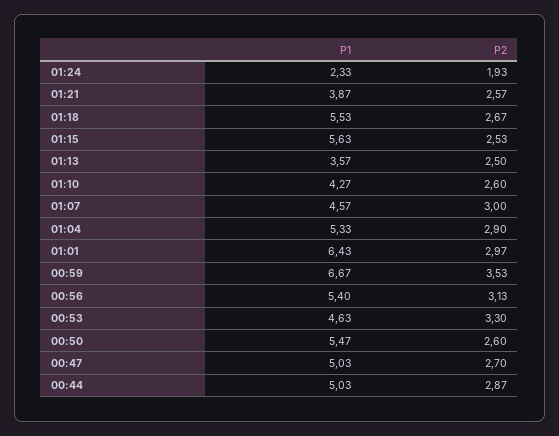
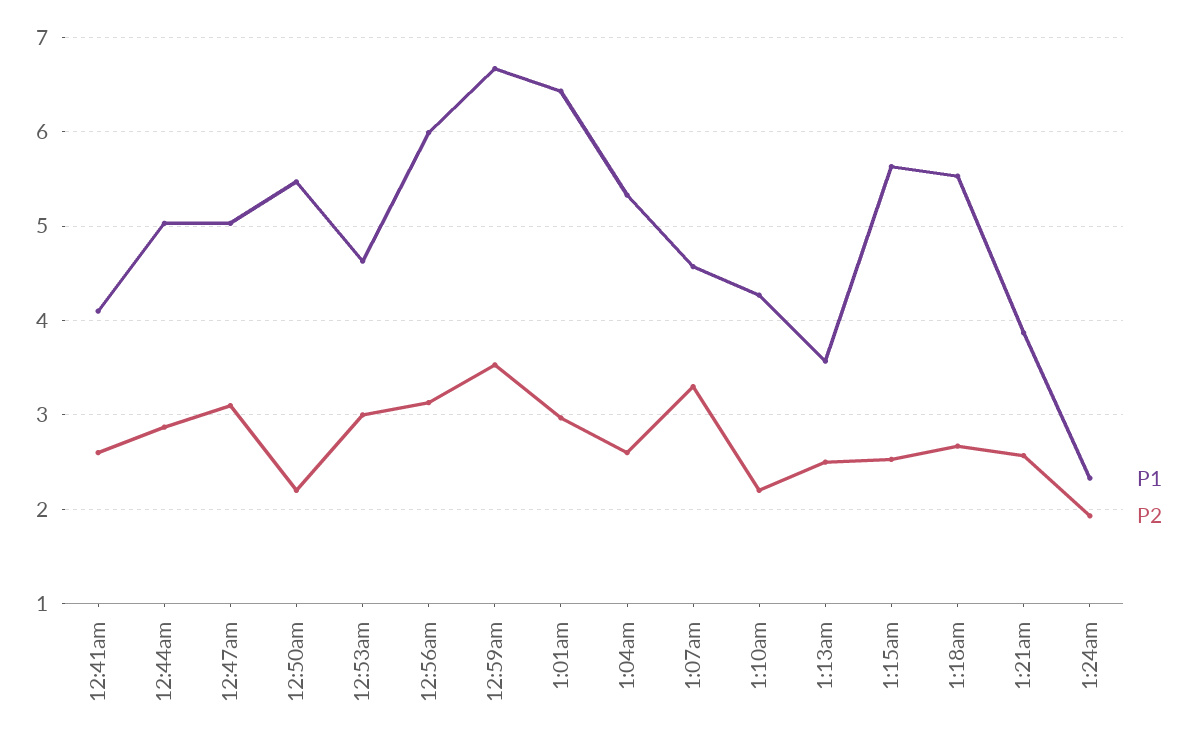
P2, 01:10: 2.6 -> 2.2
P2, 01:07: 3 -> 3.3
P2, 01:04: 2.9 -> 2.6
P1, 00:56: 5.4 -> 6
P2, 00:53: 3.3 -> 3
P2, 00:50: 2.6 -> 2.2
P2, 00:47: 2.7 -> 3.1
P1, 12:41am: none -> 4.1
P2, 12:41am: none -> 2.6

